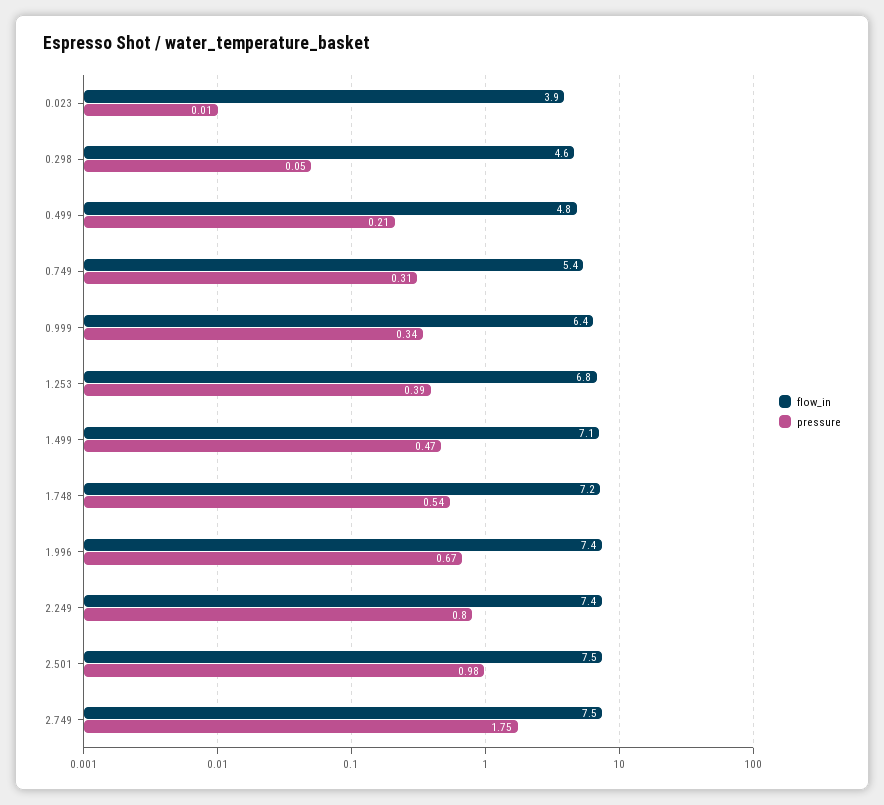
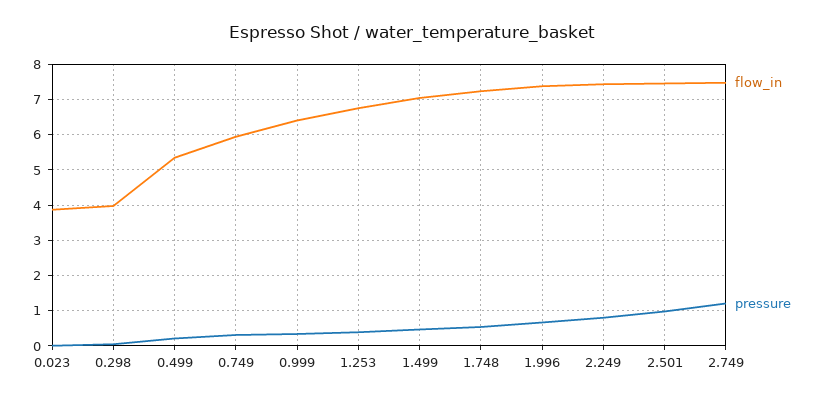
flow_in, 0.298: 4.6 -> 4
flow_in, 0.499: 4.8 -> 5.4
flow_in, 0.749: 5.4 -> 6
pressure, 2.749: 1.75 -> 1.2

